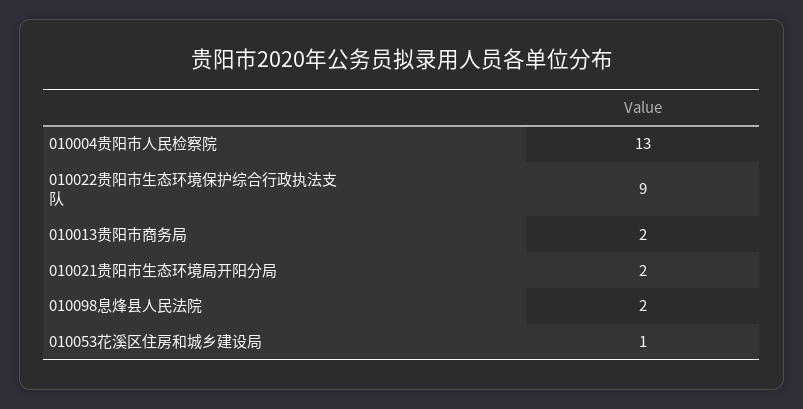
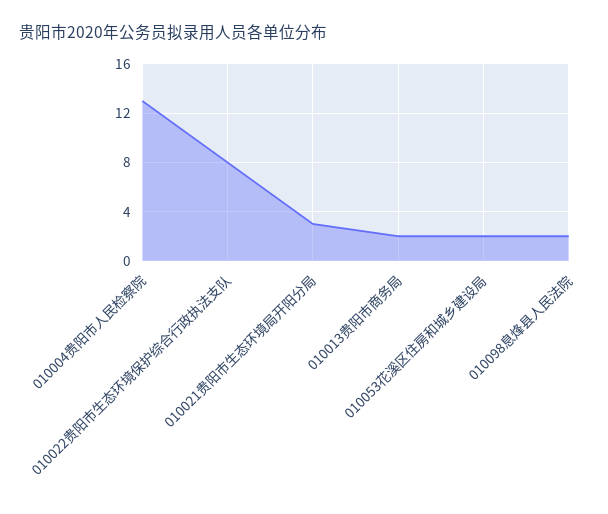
010022贵阳市生态环境保护综合行政执法支队: 9 -> 8
010021贵阳市生态环境局开阳分局: 2 -> 3
010053花溪区住房和城乡建设局: 1 -> 2

